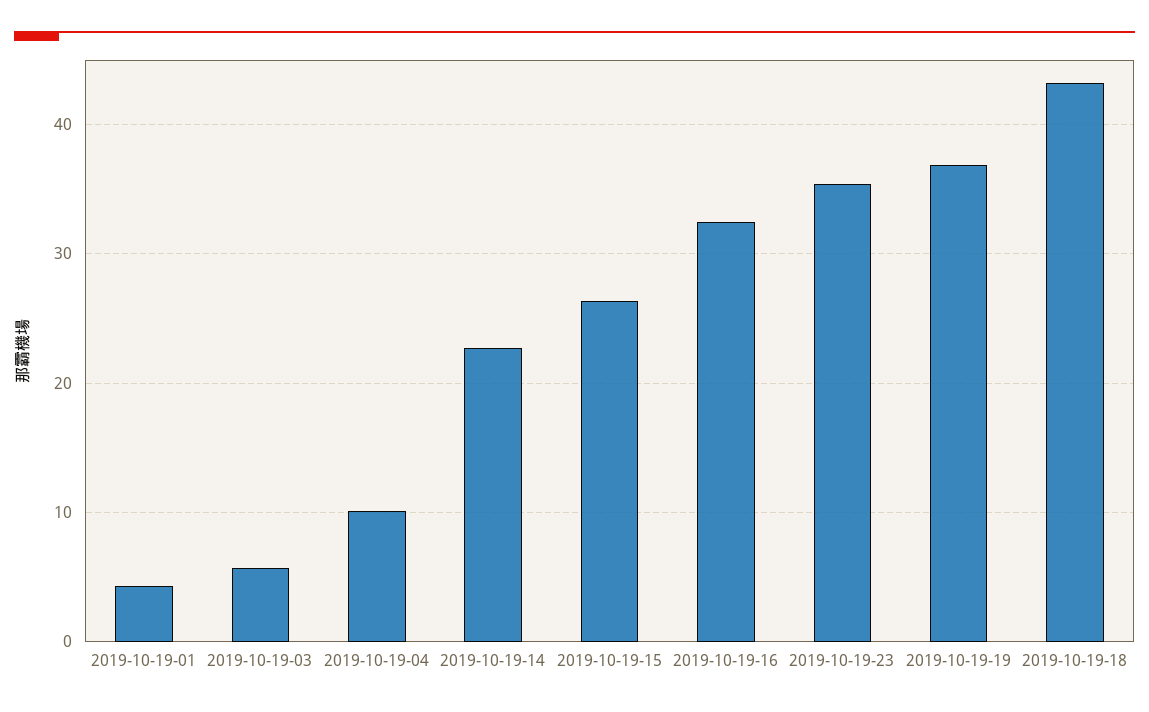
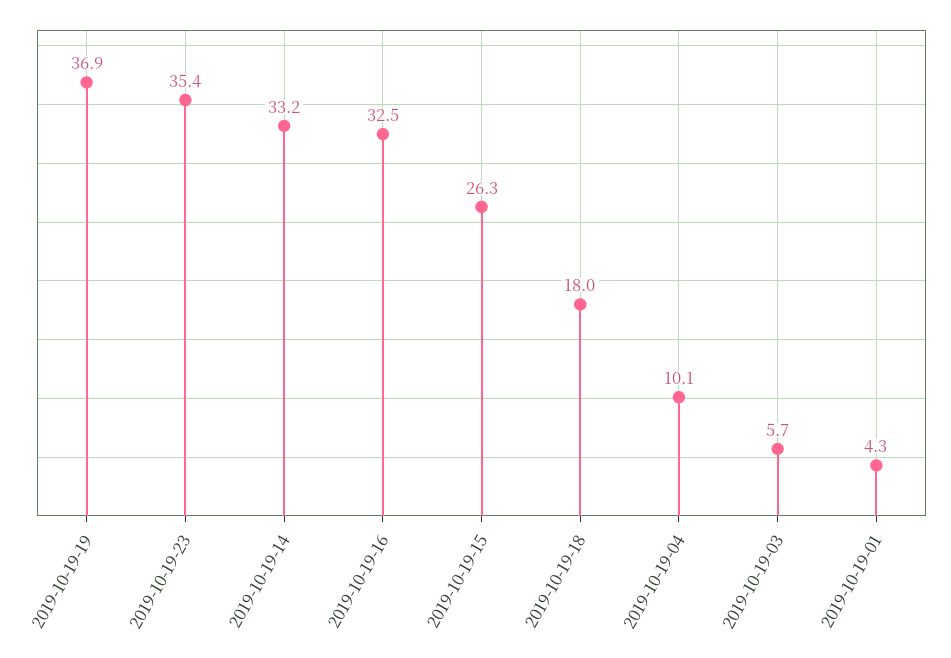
2019-10-19-14: 23 -> 33.2
2019-10-19-18: 43 -> 18

